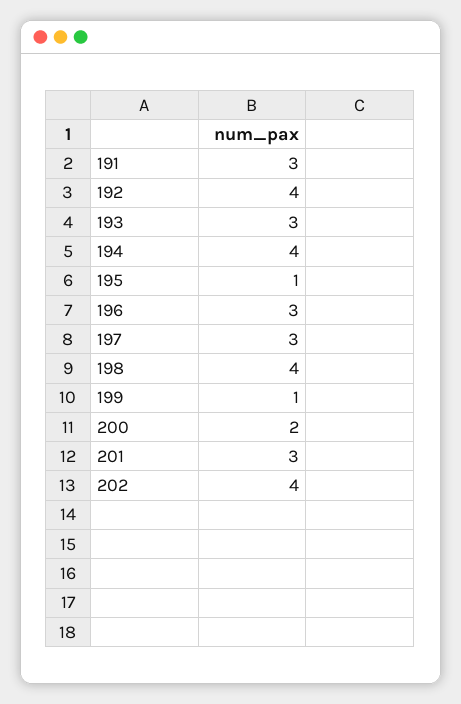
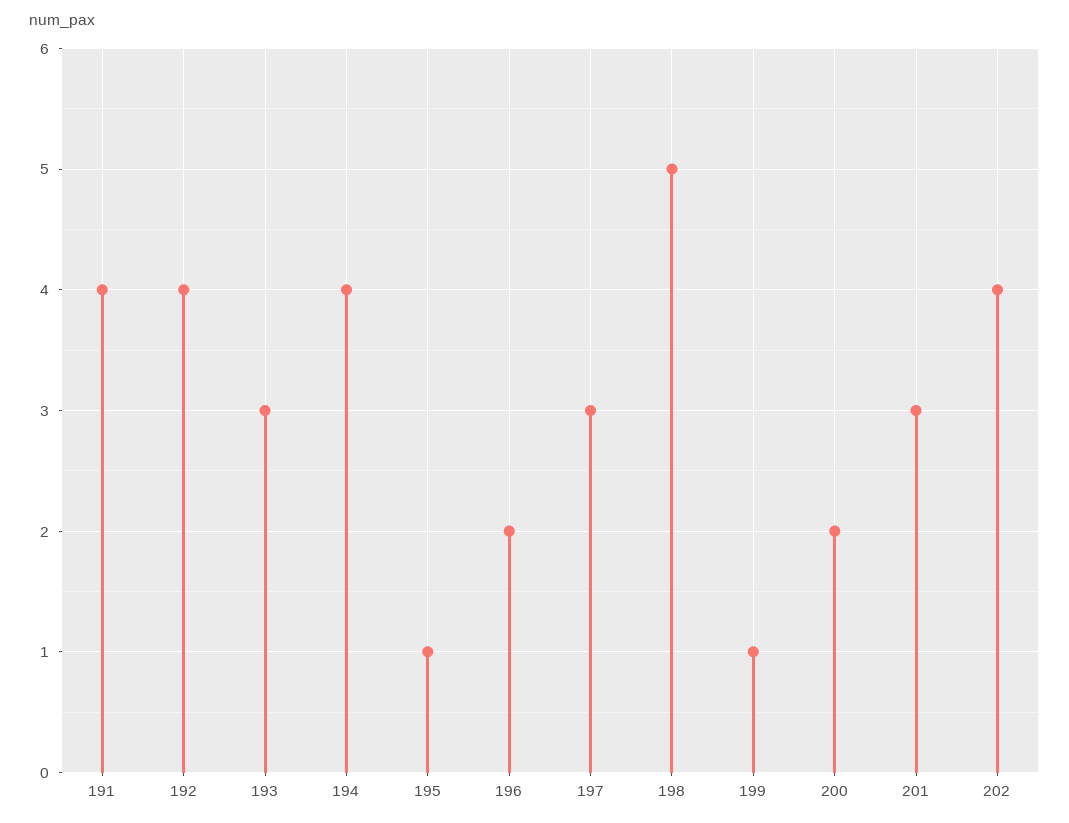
191: 3 -> 4
196: 3 -> 2
198: 4 -> 5

